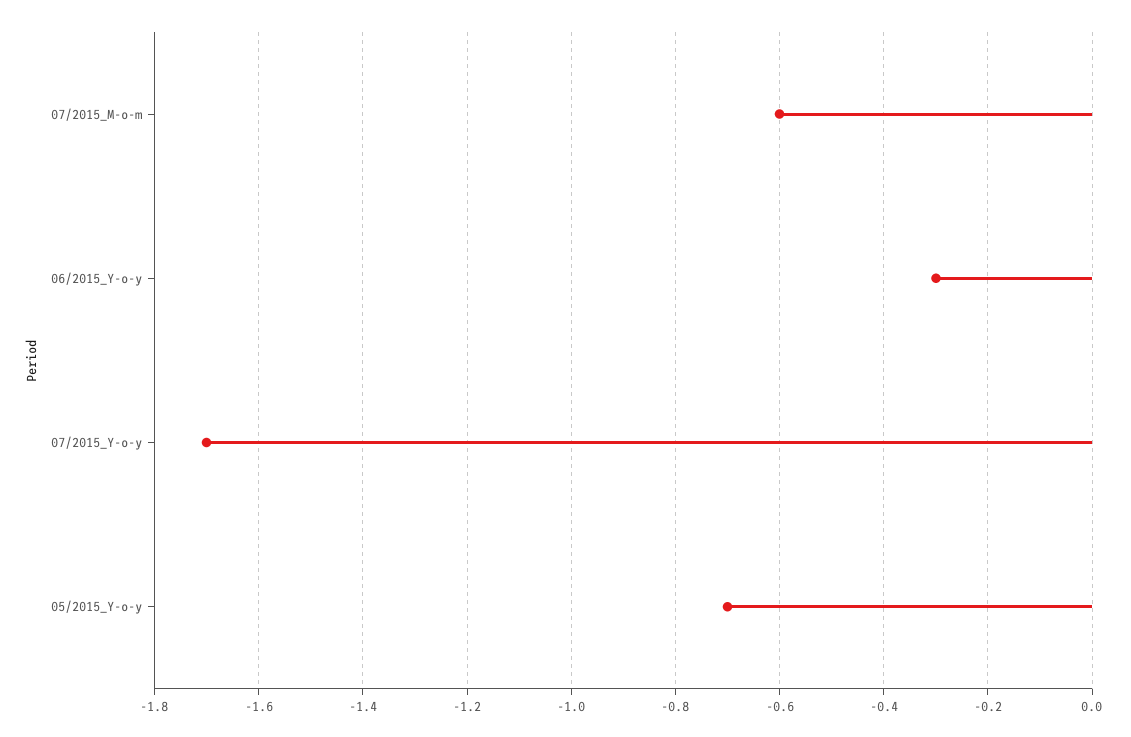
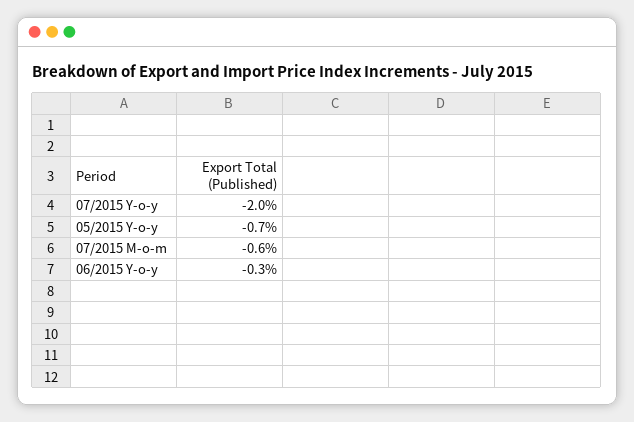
07/2015_Y-o-y: -1.7 -> -2

